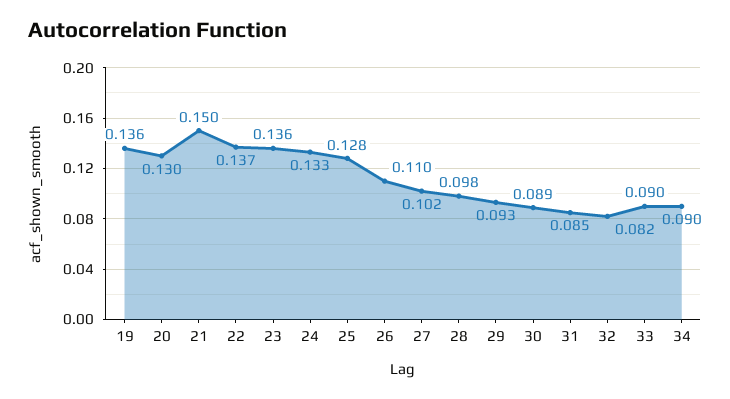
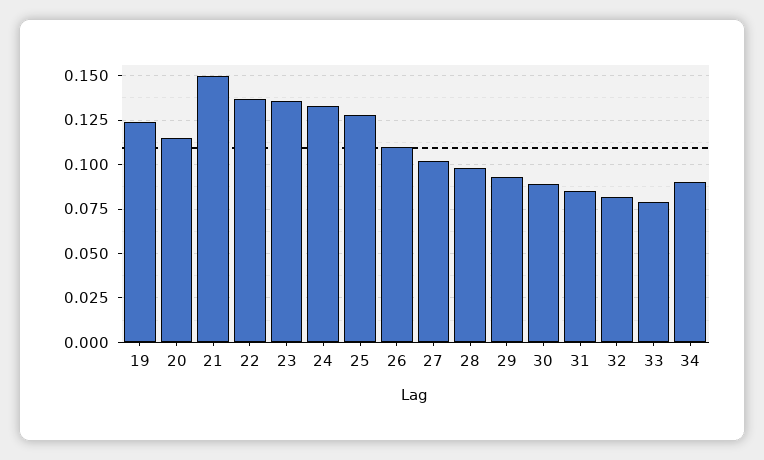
19: 0.136 -> 0.125
20: 0.13 -> 0.115
33: 0.09 -> 0.08

